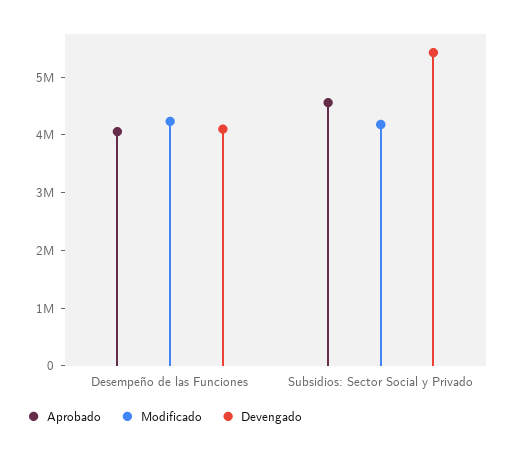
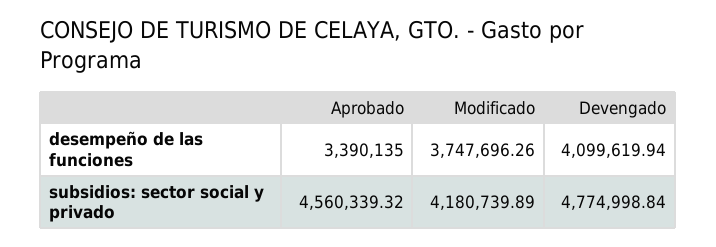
Aprobado, Desempeño de las Funciones: 4000000 -> 3390135
Modificado, Desempeño de las Funciones: 4200000 -> 3747696.26
Devengado, Subsidios: Sector Social y Privado: 5400000 -> 4774998.84

